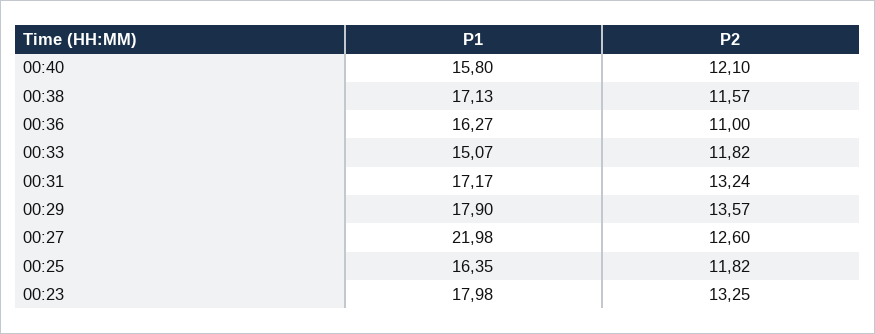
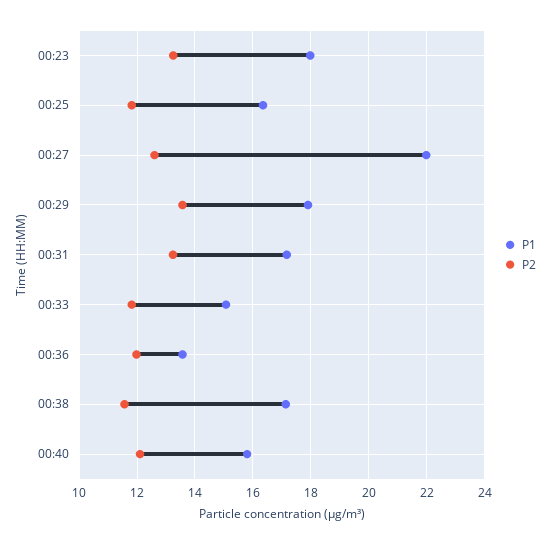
P1, 00:36: 16.27 -> 13.5
P2, 00:36: 11 -> 12

